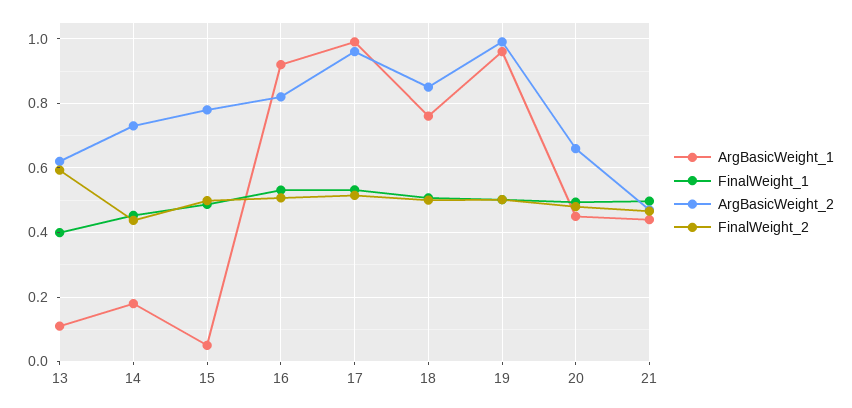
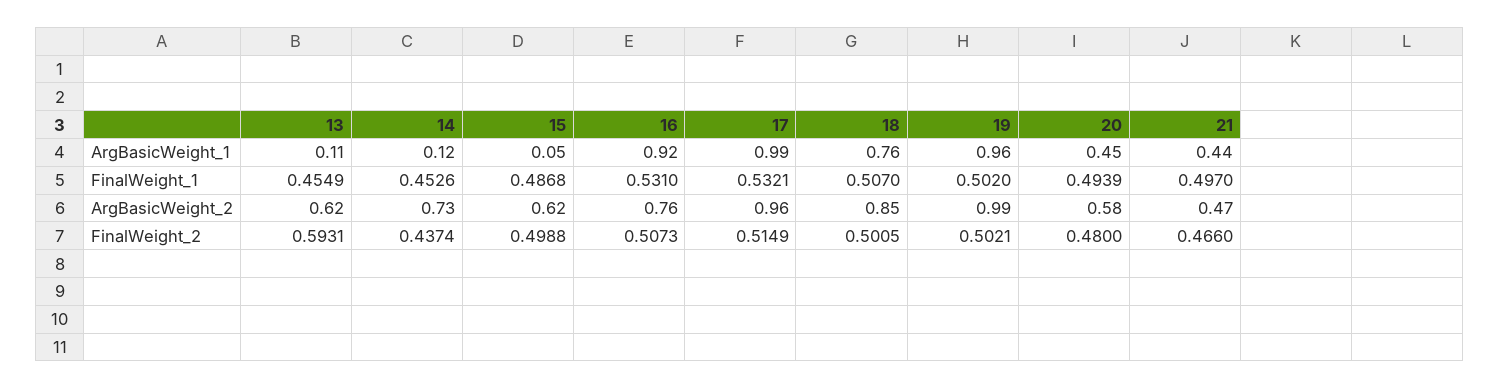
FinalWeight_1, 13: 0.4 -> 0.4549
ArgBasicWeight_1, 14: 0.18 -> 0.12
ArgBasicWeight_2, 15: 0.78 -> 0.62
ArgBasicWeight_2, 16: 0.82 -> 0.76
ArgBasicWeight_2, 20: 0.66 -> 0.58

